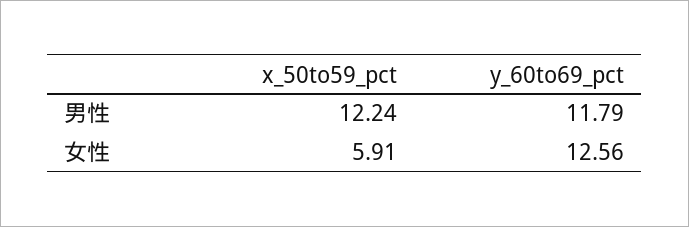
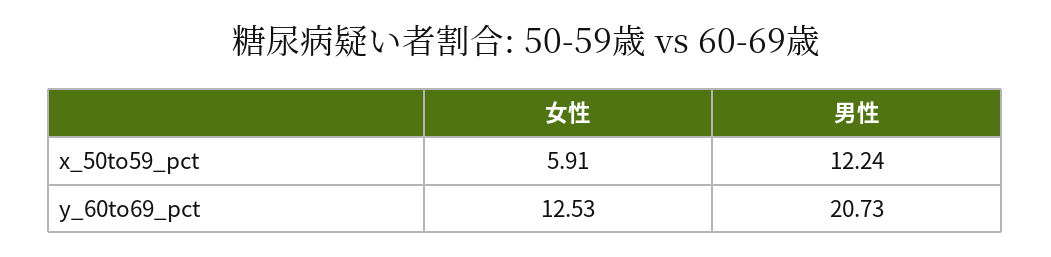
y_60to69_pct, 男性: 11.79 -> 20.73
y_60to69_pct, 女性: 12.56 -> 12.53

